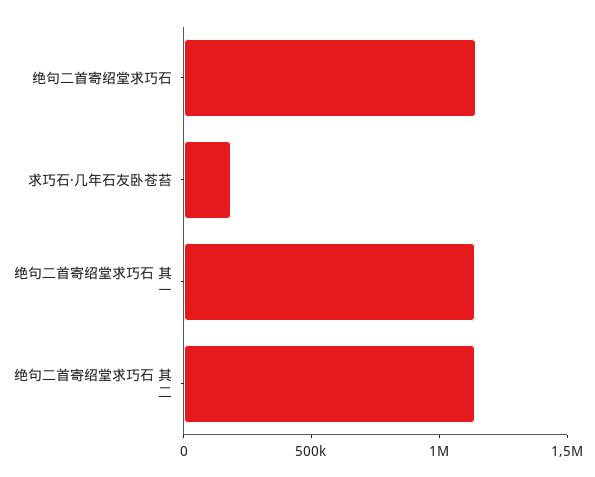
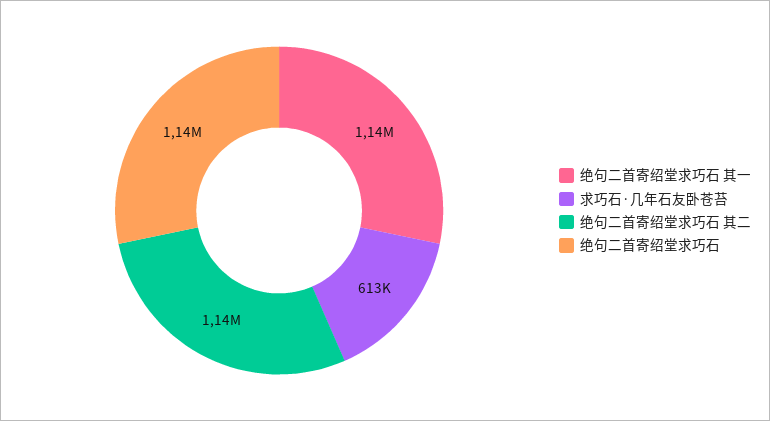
求巧石·几年石友卧苍苔: 200000 -> 613000

